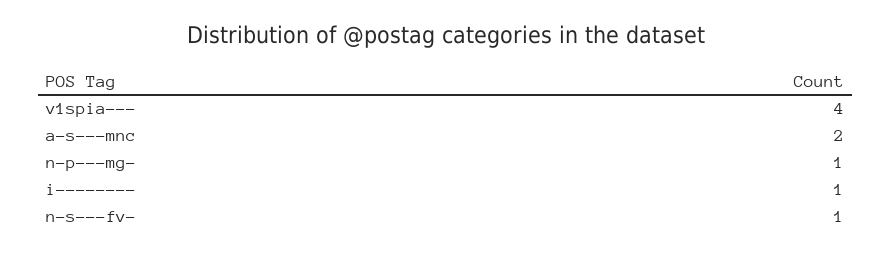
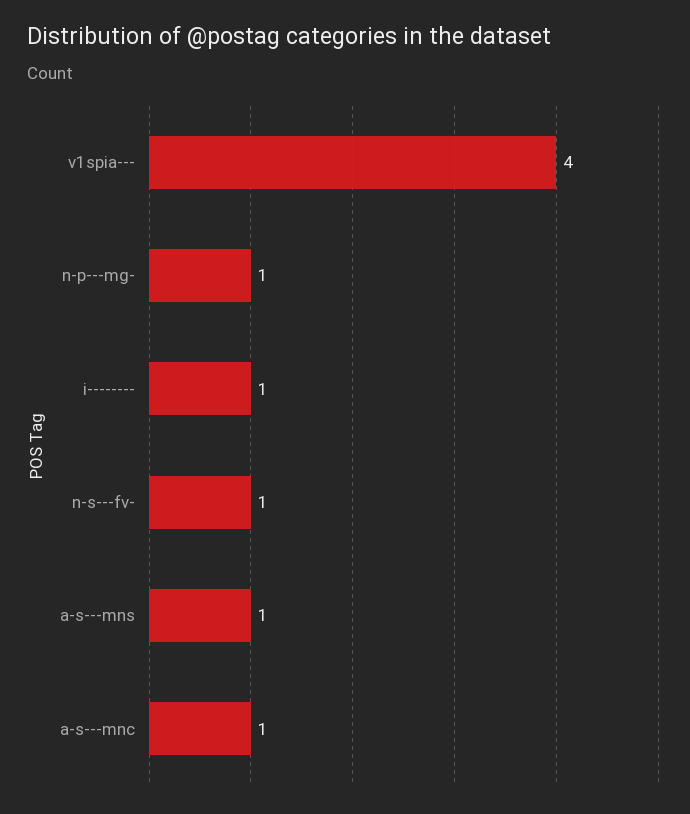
a-s---mnc: 2 -> 1
a-s---mns: none -> 1

